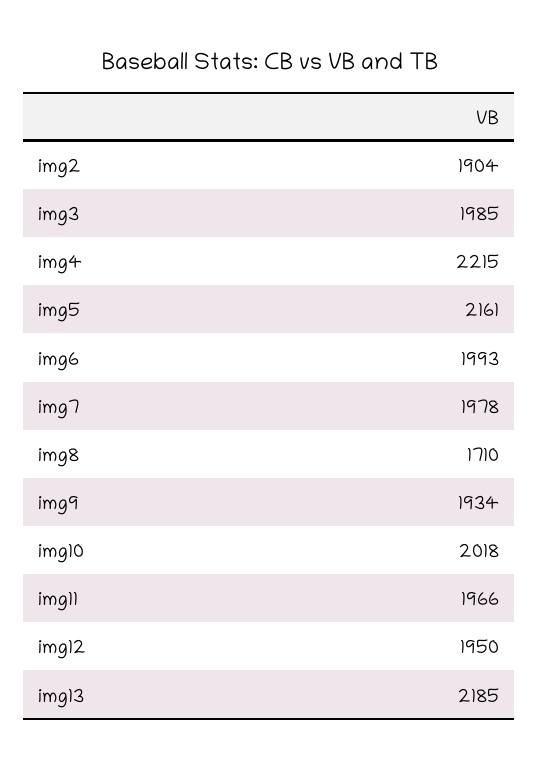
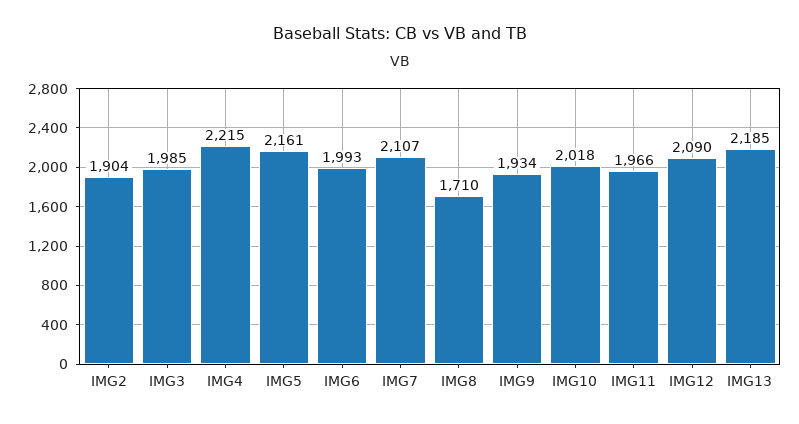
img7: 1978 -> 2107
img12: 1950 -> 2090

